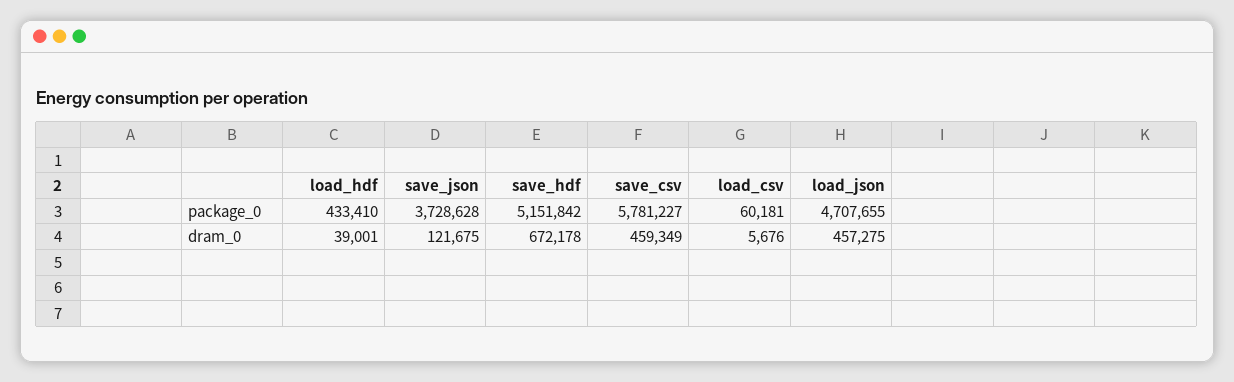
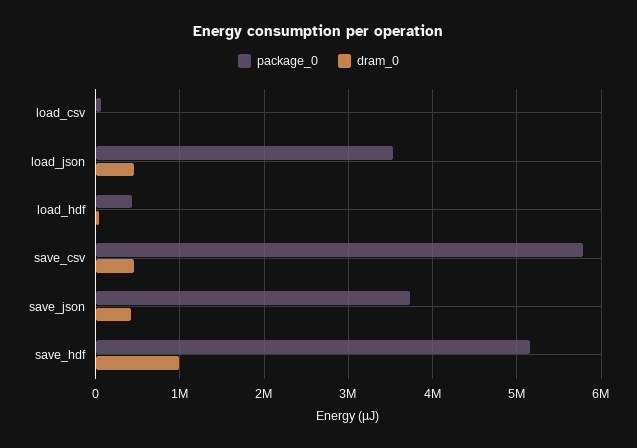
package_0, load_json: 4707655 -> 3500000
dram_0, save_json: 121675 -> 400000
dram_0, save_hdf: 672178 -> 1000000

